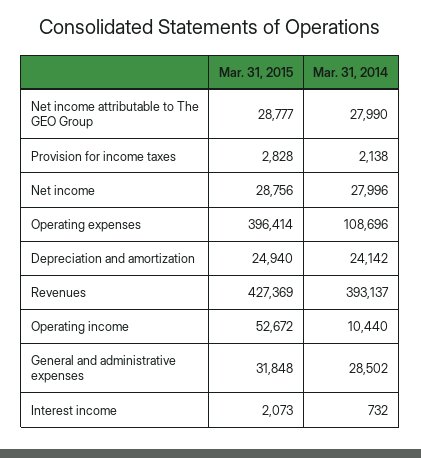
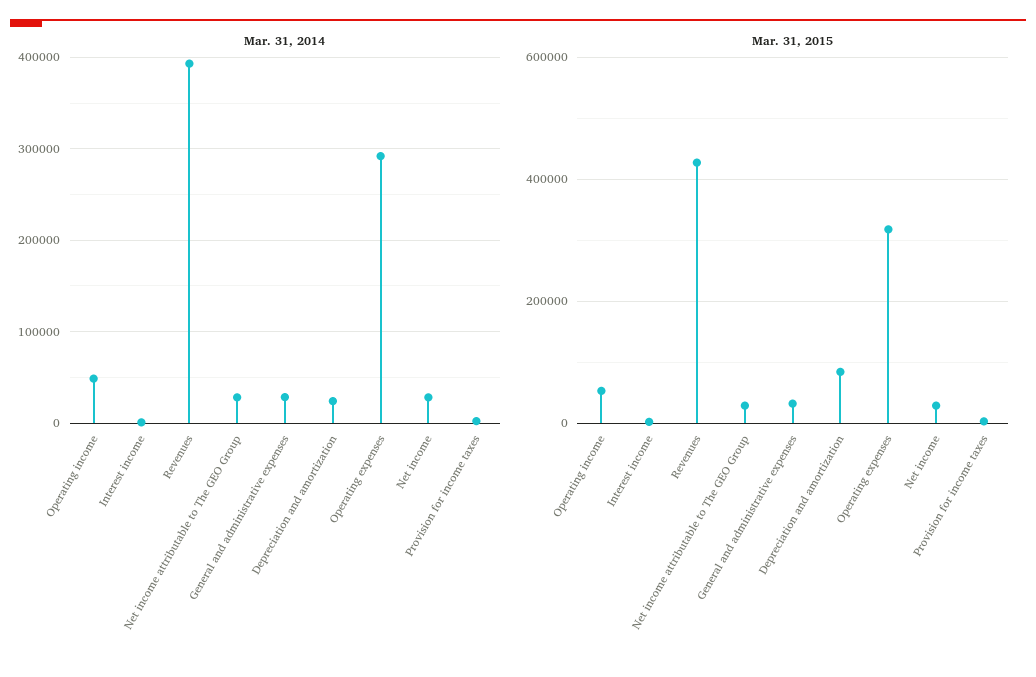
Mar. 31, 2015, Operating expenses: 396414 -> 320000
Mar. 31, 2014, Operating expenses: 108696 -> 290000
Mar. 31, 2015, Depreciation and amortization: 24940 -> 80000
Mar. 31, 2014, Operating income: 10440 -> 50000

